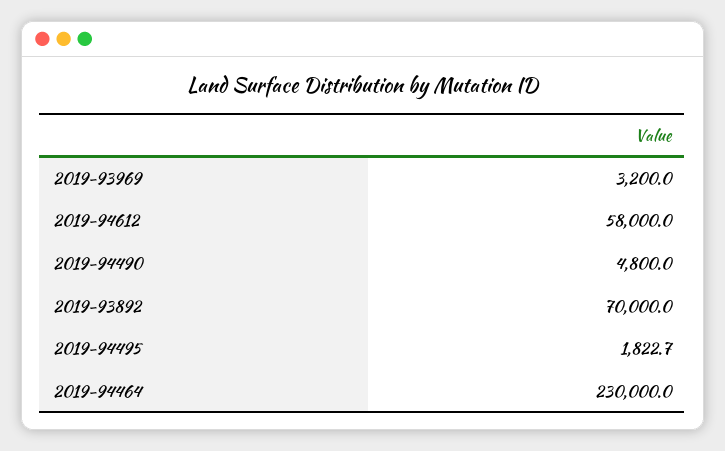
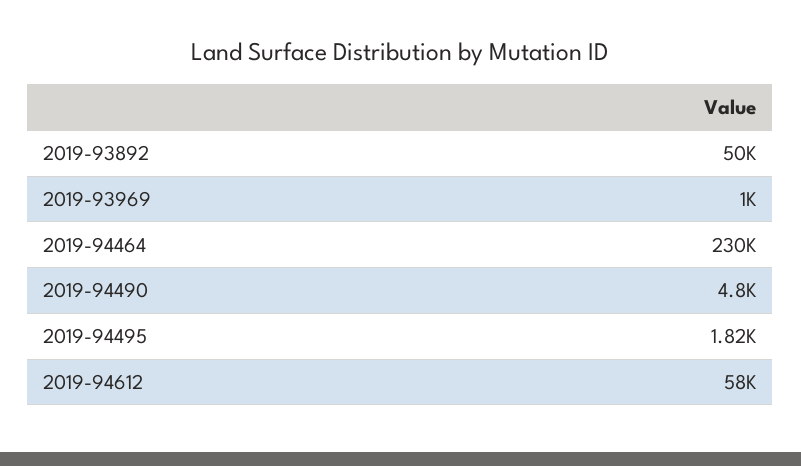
2019-93969: 3200 -> 1000
2019-93892: 70000 -> 50000

